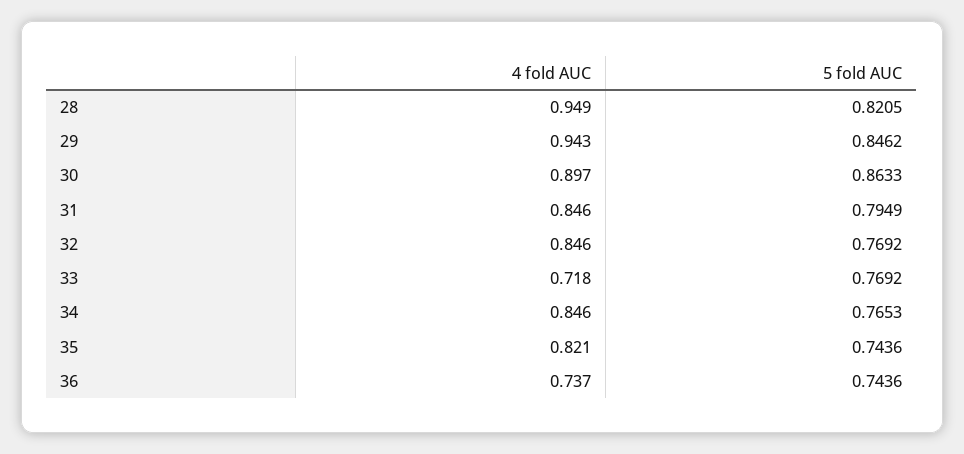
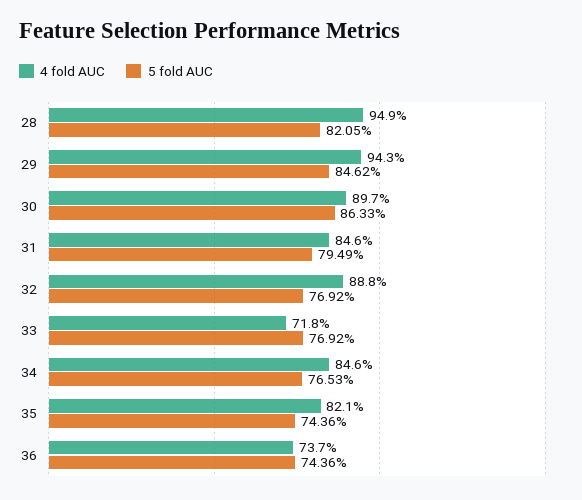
4 fold AUC, 32: 0.846 -> 0.888

